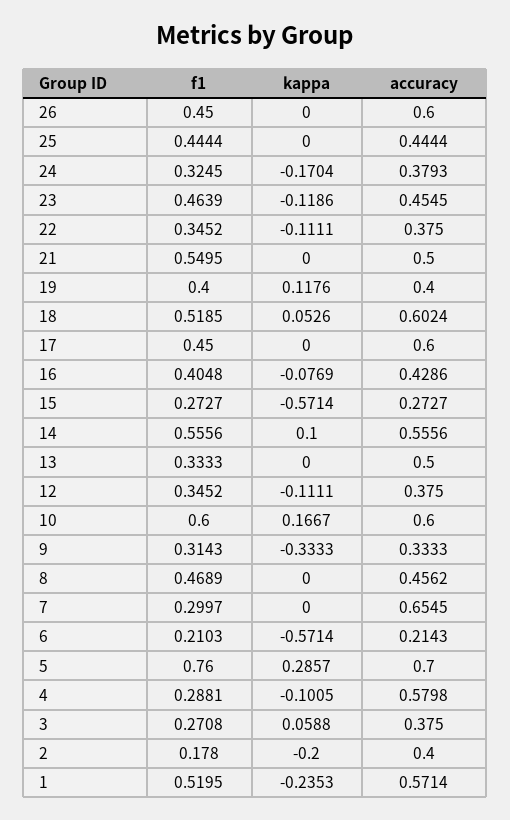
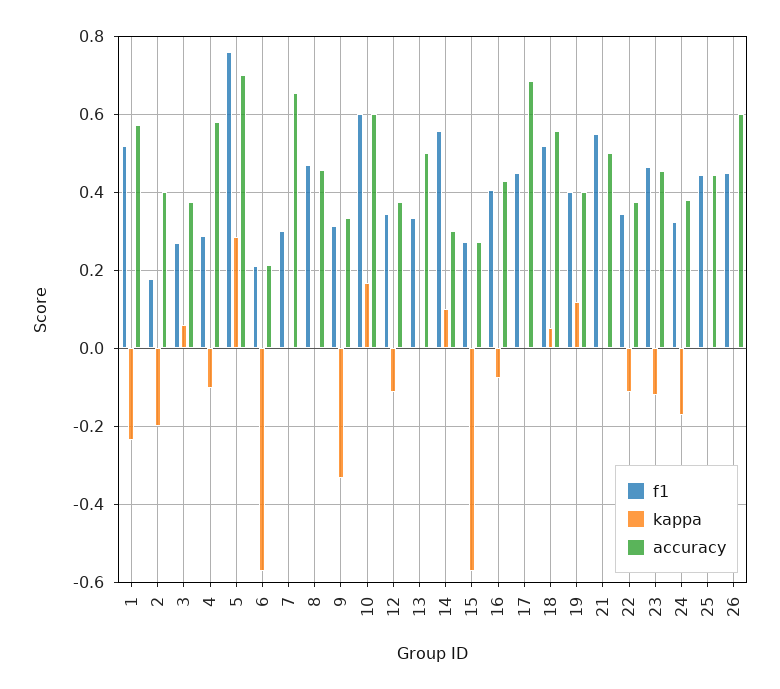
accuracy, 18: 0.6024 -> 0.56
accuracy, 17: 0.6 -> 0.68
accuracy, 14: 0.5556 -> 0.3

